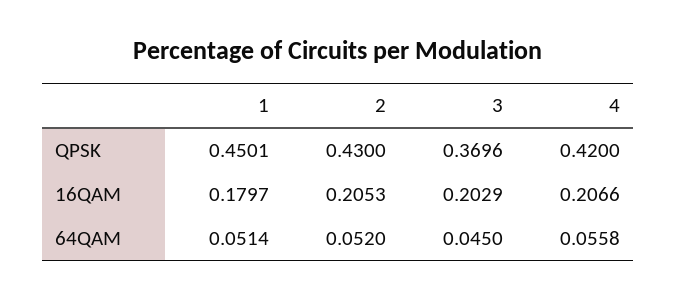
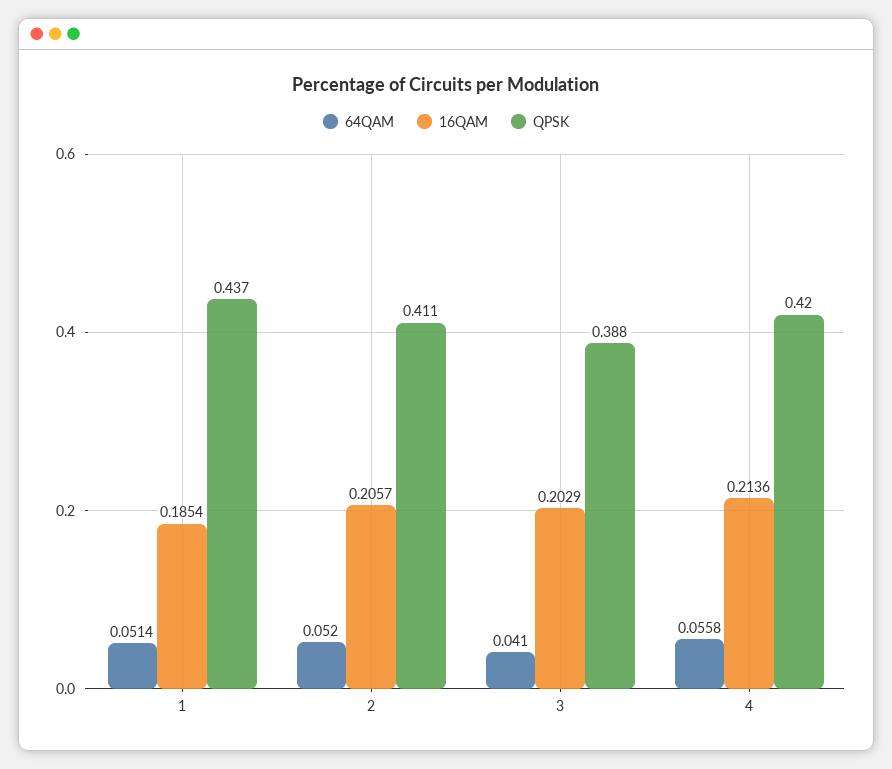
QPSK, 1: 0.4501 -> 0.437
QPSK, 2: 0.43 -> 0.411
QPSK, 3: 0.3696 -> 0.388
16QAM, 1: 0.1797 -> 0.1854
16QAM, 2: 0.2053 -> 0.2057
16QAM, 4: 0.2066 -> 0.2136
64QAM, 3: 0.045 -> 0.041

